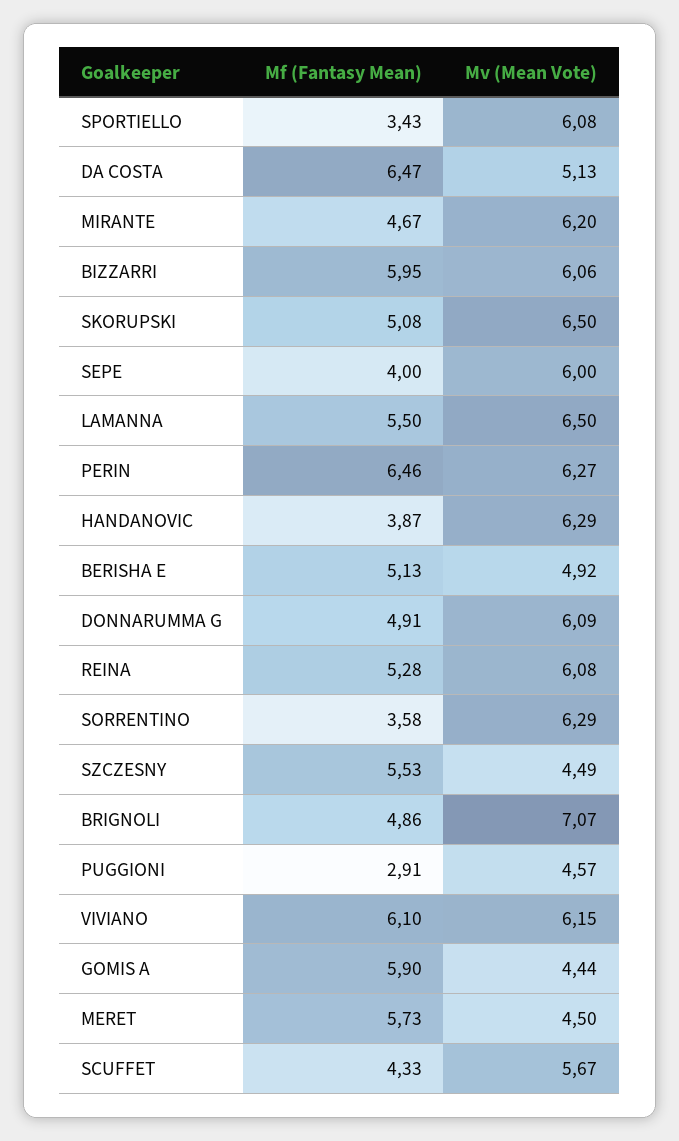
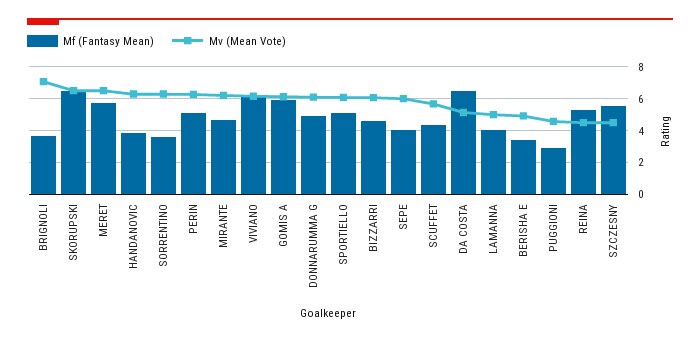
Mf (Fantasy Mean), SPORTIELLO: 3.43 -> 5
Mf (Fantasy Mean), BIZZARRI: 5.95 -> 4.5
Mf (Fantasy Mean), SKORUPSKI: 5.08 -> 6.5
Mf (Fantasy Mean), LAMANNA: 5.5 -> 4
Mv (Mean Vote), LAMANNA: 6.5 -> 5
Mf (Fantasy Mean), PERIN: 6.46 -> 5
Mf (Fantasy Mean), BERISHA E: 5.13 -> 3.5
Mv (Mean Vote), REINA: 6.08 -> 4.5
Mf (Fantasy Mean), BRIGNOLI: 4.86 -> 3.5
Mv (Mean Vote), GOMIS A: 4.44 -> 6
Mv (Mean Vote), MERET: 4.5 -> 6.5

